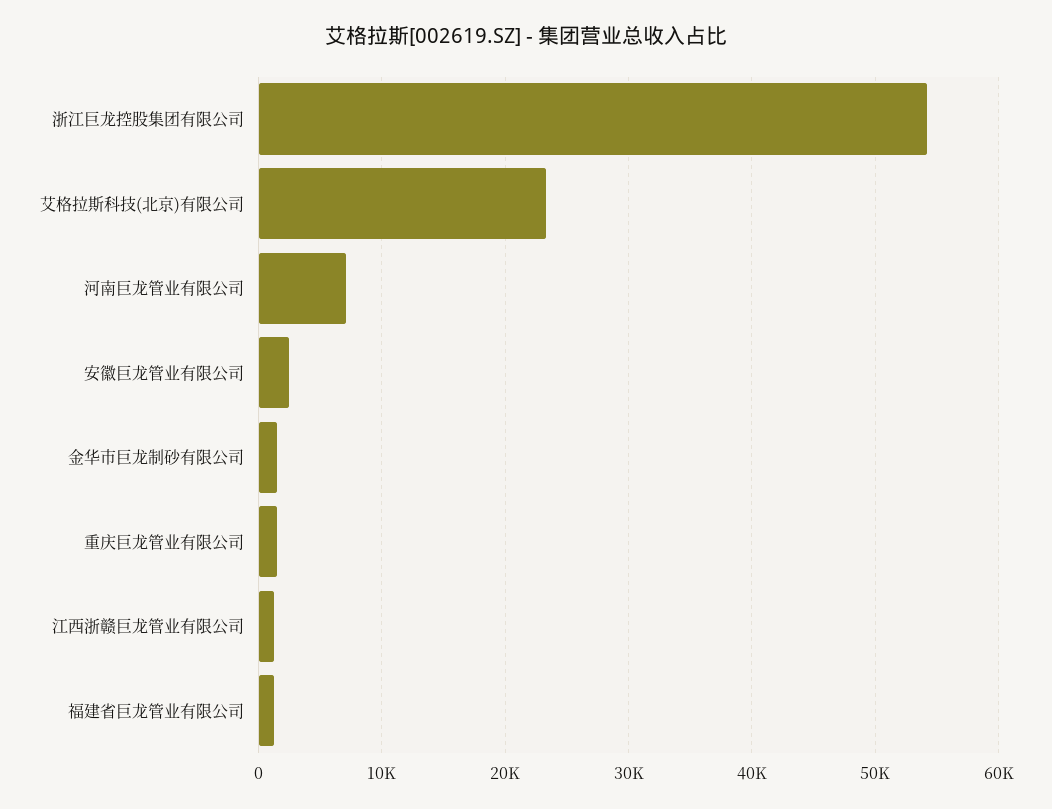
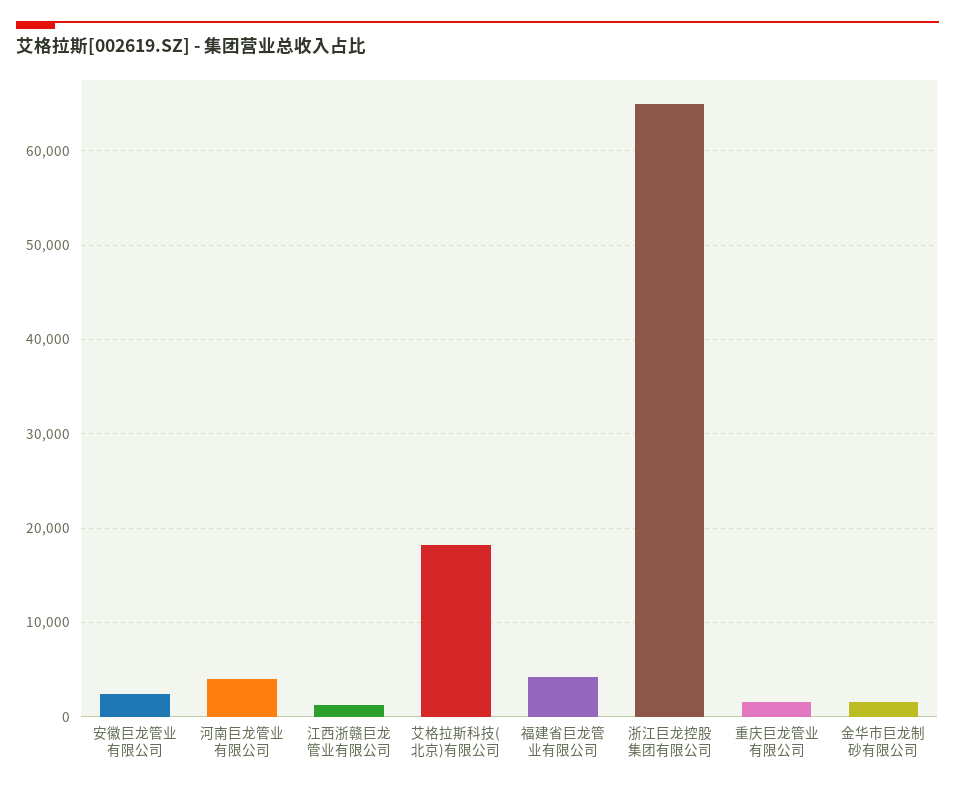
浙江巨龙控股集团有限公司: 54000 -> 65000
艾格拉斯科技(北京)有限公司: 23000 -> 18000
河南巨龙管业有限公司: 7000 -> 4000
福建省巨龙管业有限公司: 1000 -> 4000

